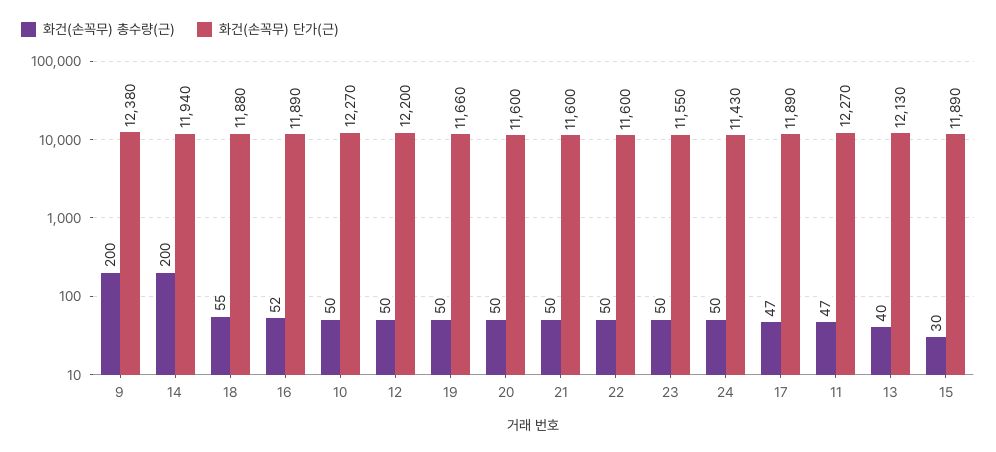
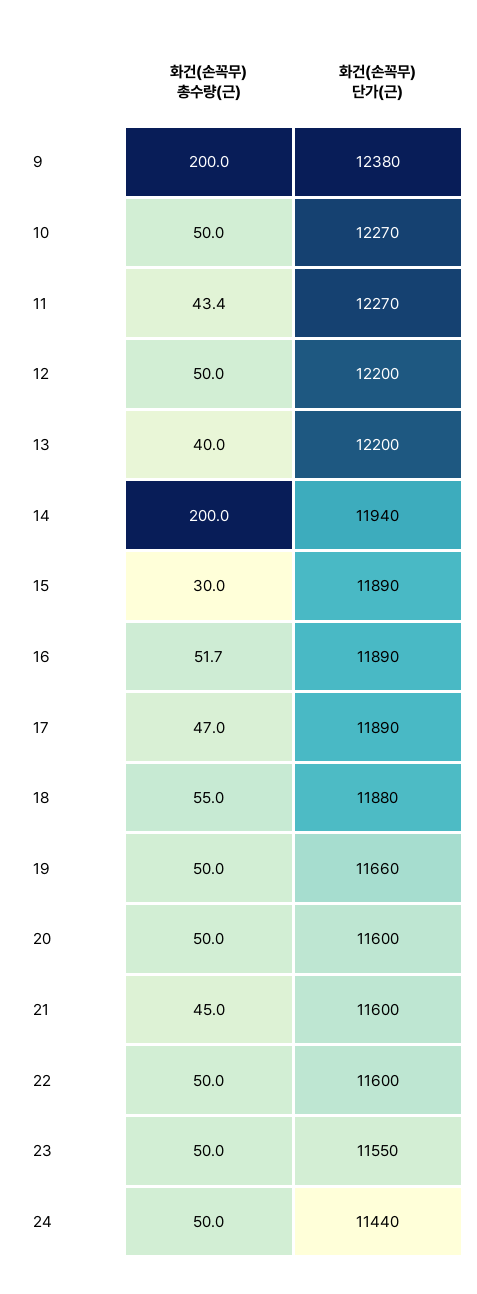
화건(손꼭무) 총수량(근), 21: 50 -> 45
화건(손꼭무) 단가(근), 24: 11430 -> 11440
화건(손꼭무) 총수량(근), 11: 47 -> 43.4
화건(손꼭무) 단가(근), 13: 12130 -> 12200

